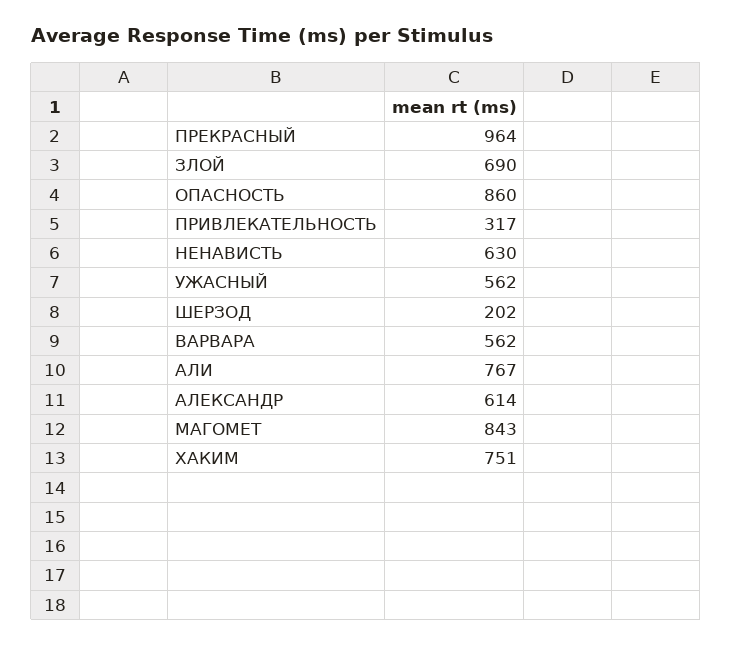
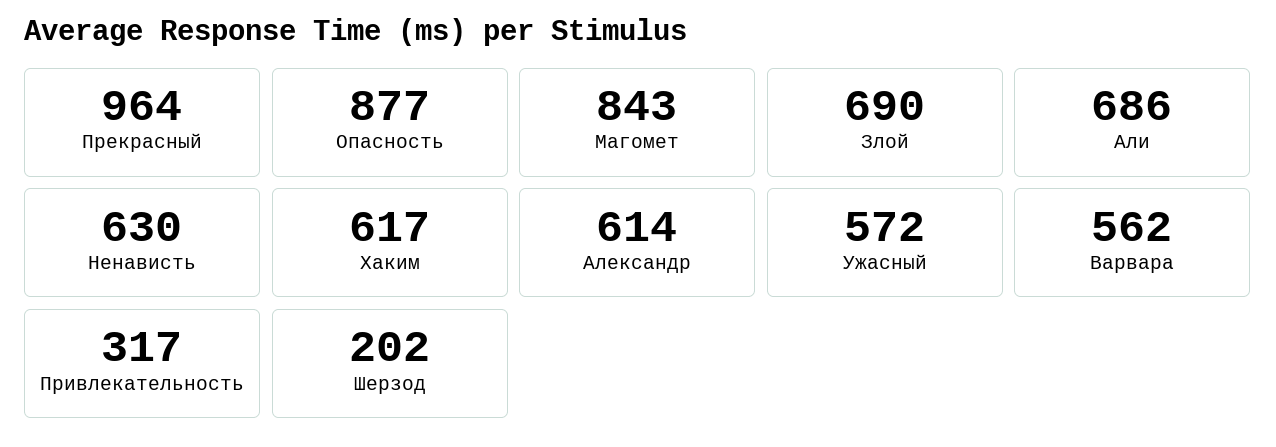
ОПАСНОСТЬ: 860 -> 877
УЖАСНЫЙ: 562 -> 572
АЛИ: 767 -> 686
ХАКИМ: 751 -> 617

